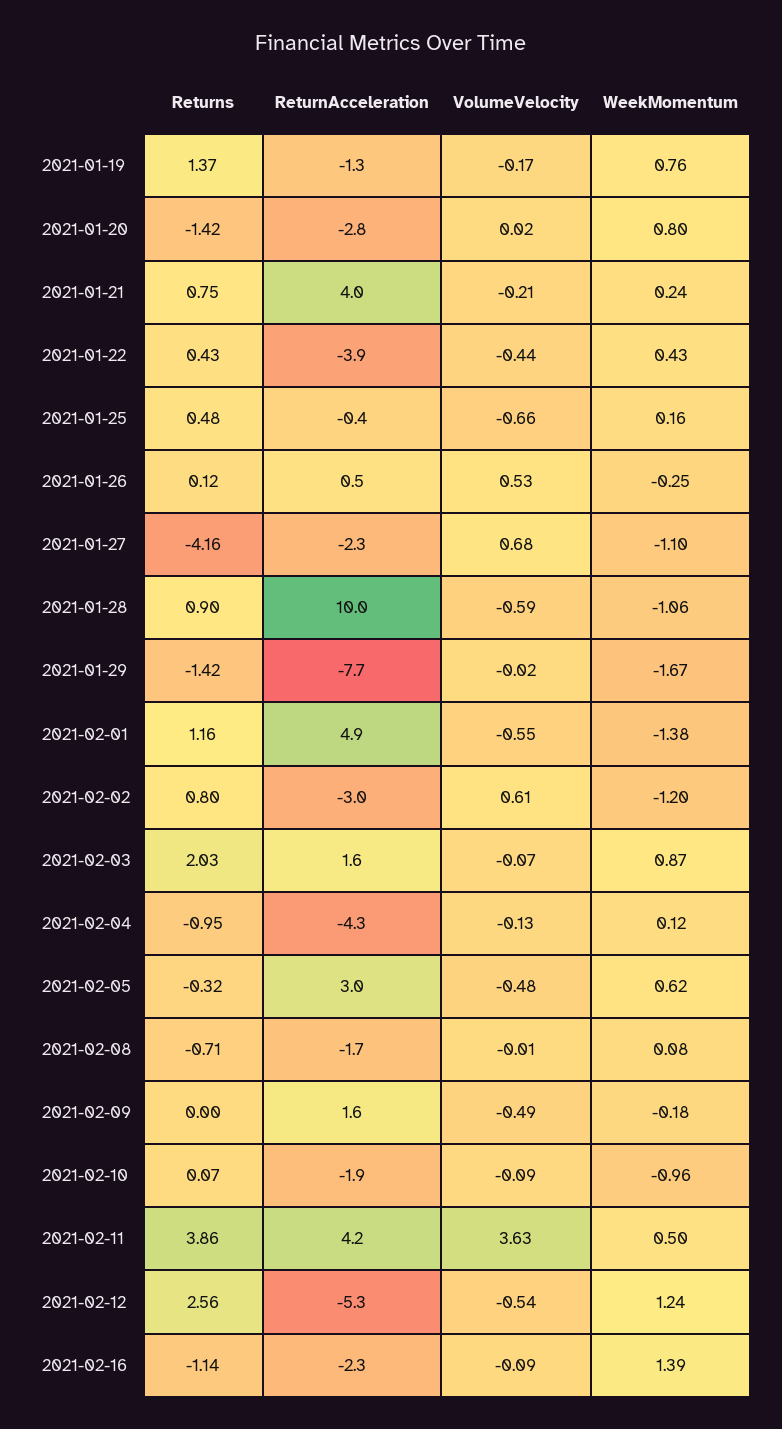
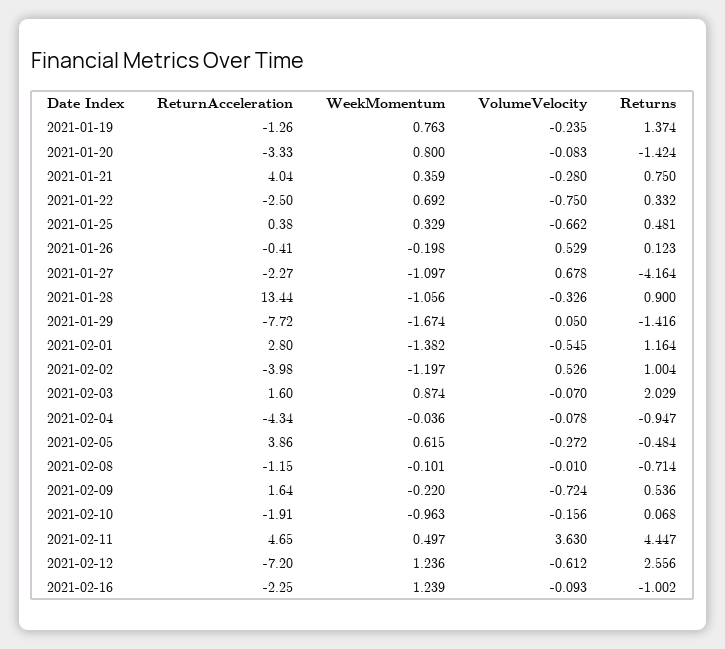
VolumeVelocity, 2021-01-19: -0.17 -> -0.235
ReturnAcceleration, 2021-01-20: -2.8 -> -3.33
VolumeVelocity, 2021-01-20: 0.02 -> -0.083
VolumeVelocity, 2021-01-21: -0.21 -> -0.28
WeekMomentum, 2021-01-21: 0.24 -> 0.359
Returns, 2021-01-22: 0.43 -> 0.332
ReturnAcceleration, 2021-01-22: -3.9 -> -2.5
VolumeVelocity, 2021-01-22: -0.44 -> -0.75
WeekMomentum, 2021-01-22: 0.43 -> 0.692
ReturnAcceleration, 2021-01-25: -0.4 -> 0.38
WeekMomentum, 2021-01-25: 0.16 -> 0.329
ReturnAcceleration, 2021-01-26: 0.5 -> -0.41
WeekMomentum, 2021-01-26: -0.25 -> -0.198
ReturnAcceleration, 2021-01-28: 10 -> 13.44
VolumeVelocity, 2021-01-28: -0.59 -> -0.326
VolumeVelocity, 2021-01-29: -0.02 -> 0.05
ReturnAcceleration, 2021-02-01: 4.9 -> 2.8
Returns, 2021-02-02: 0.8 -> 1.004
ReturnAcceleration, 2021-02-02: -3 -> -3.98
VolumeVelocity, 2021-02-02: 0.61 -> 0.526
VolumeVelocity, 2021-02-04: -0.13 -> -0.078
WeekMomentum, 2021-02-04: 0.12 -> -0.036
Returns, 2021-02-05: -0.32 -> -0.484
ReturnAcceleration, 2021-02-05: 3 -> 3.86
VolumeVelocity, 2021-02-05: -0.48 -> -0.272
ReturnAcceleration, 2021-02-08: -1.7 -> -1.15
WeekMomentum, 2021-02-08: 0.08 -> -0.101
Returns, 2021-02-09: 0 -> 0.536
VolumeVelocity, 2021-02-09: -0.49 -> -0.724
WeekMomentum, 2021-02-09: -0.18 -> -0.22
VolumeVelocity, 2021-02-10: -0.09 -> -0.156
Returns, 2021-02-11: 3.86 -> 4.447
ReturnAcceleration, 2021-02-11: 4.2 -> 4.65
ReturnAcceleration, 2021-02-12: -5.3 -> -7.2
VolumeVelocity, 2021-02-12: -0.54 -> -0.612
Returns, 2021-02-16: -1.14 -> -1.002
WeekMomentum, 2021-02-16: 1.39 -> 1.239

